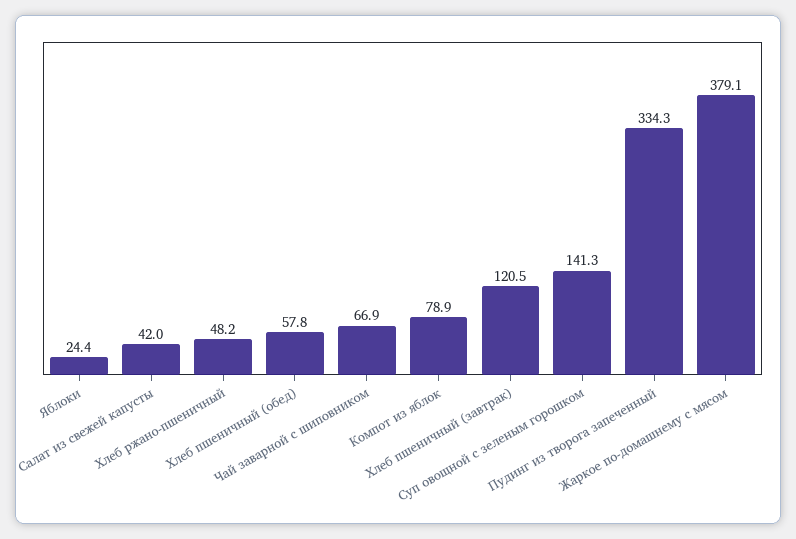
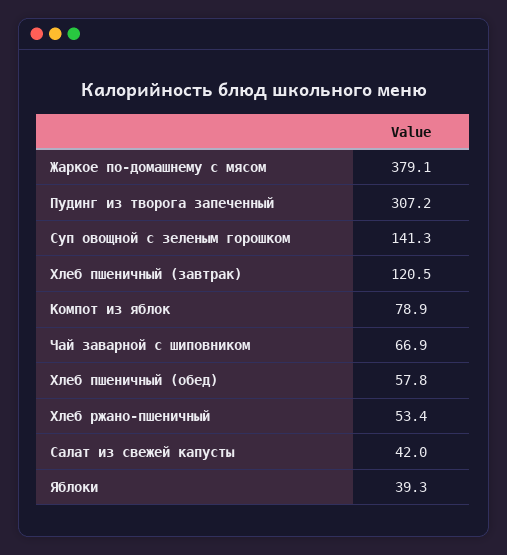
Яблоки: 24.4 -> 39.3
Хлеб ржано-пшеничный: 48.2 -> 53.4
Пудинг из творога запеченный: 334.3 -> 307.2

